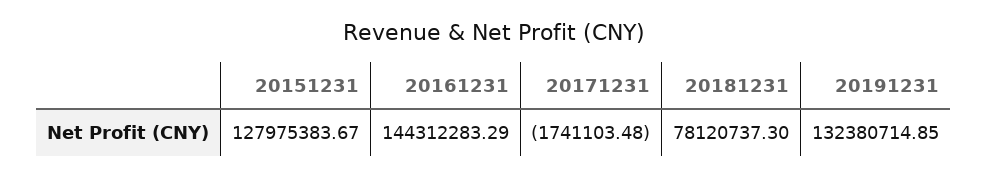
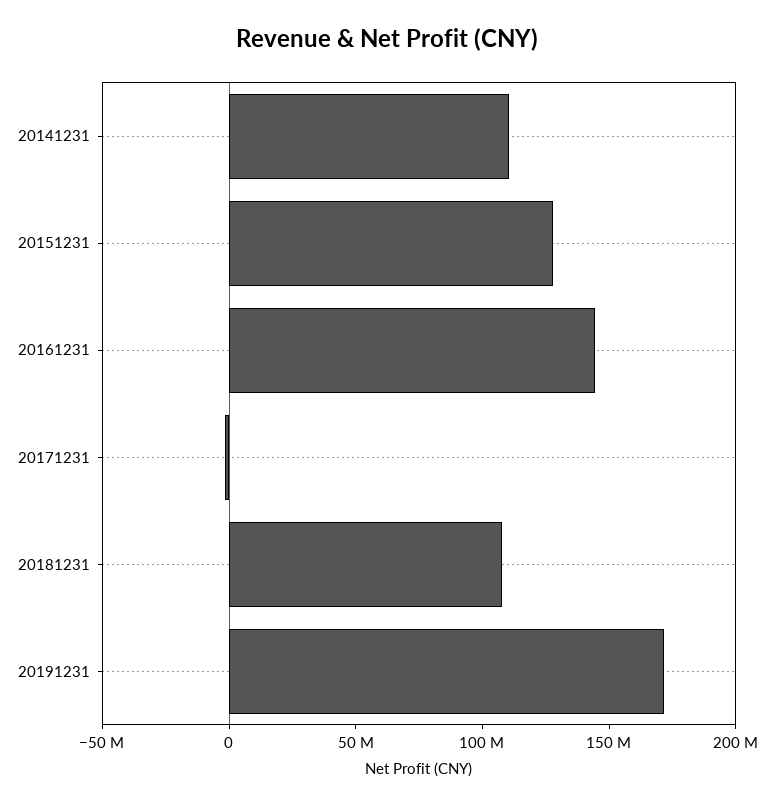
20181231: 78120737.3 -> 110000000
20191231: 132380714.85 -> 170000000
20141231: none -> 110000000

